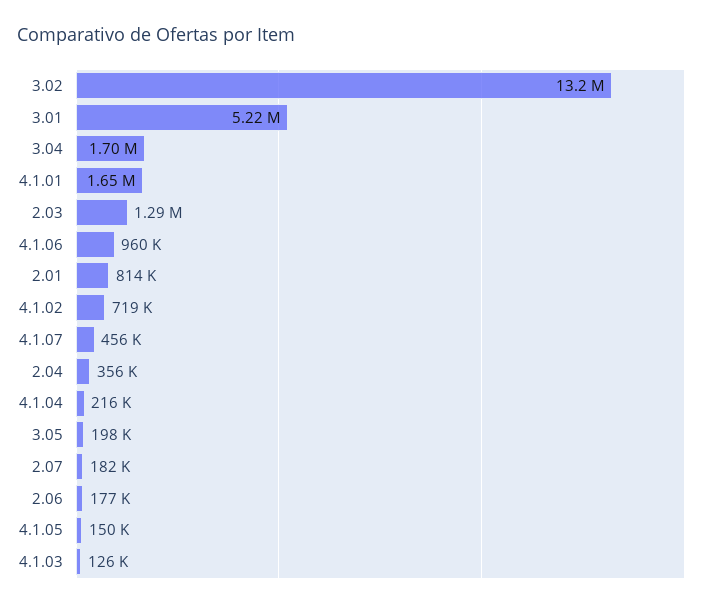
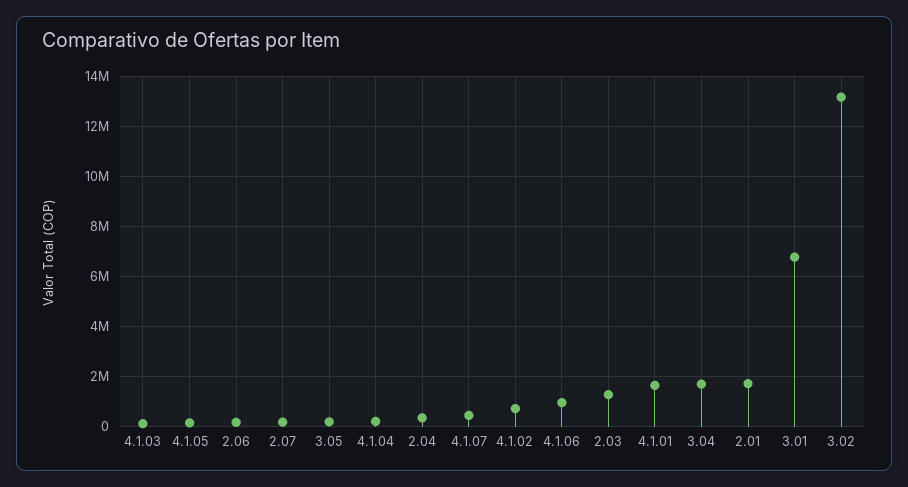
3.01: 5220000 -> 6750000
2.01: 814000 -> 1750000

